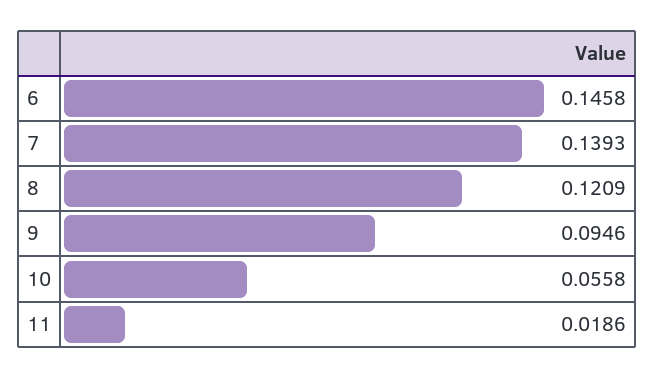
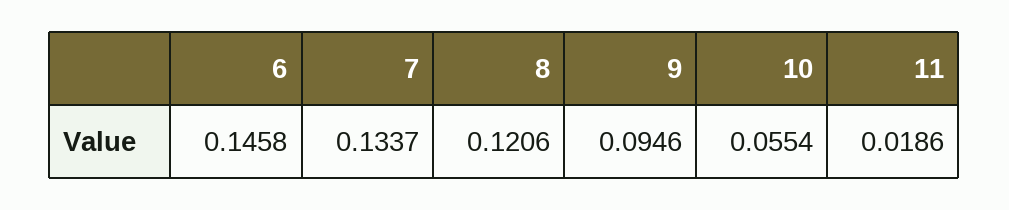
7: 0.1393 -> 0.1337
8: 0.1209 -> 0.1206
10: 0.0558 -> 0.0554

